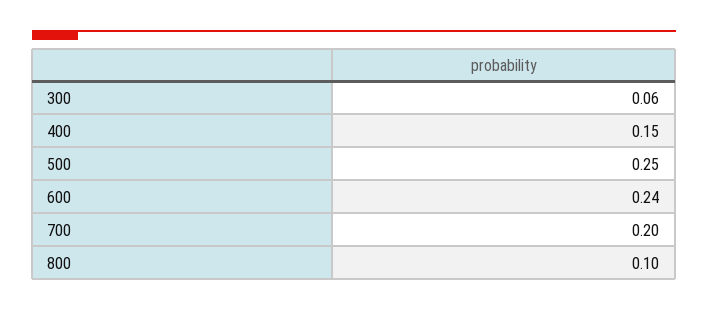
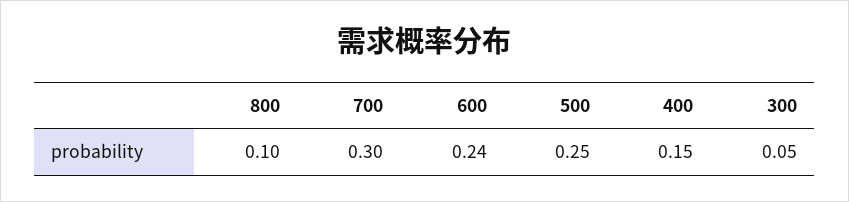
300: 0.06 -> 0.05
700: 0.2 -> 0.3

